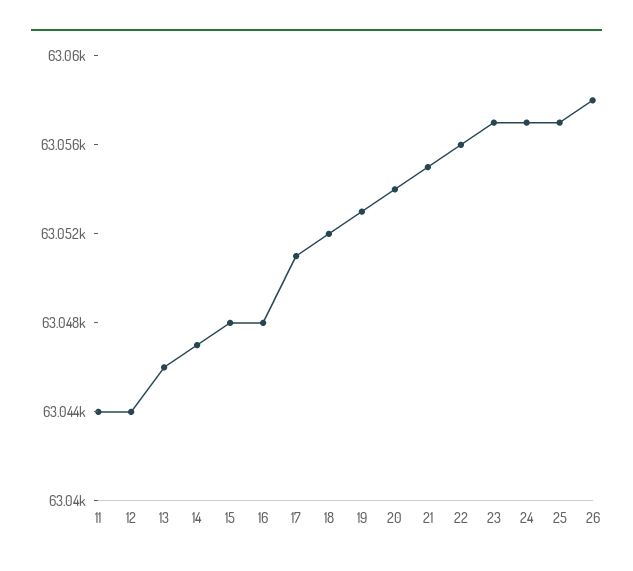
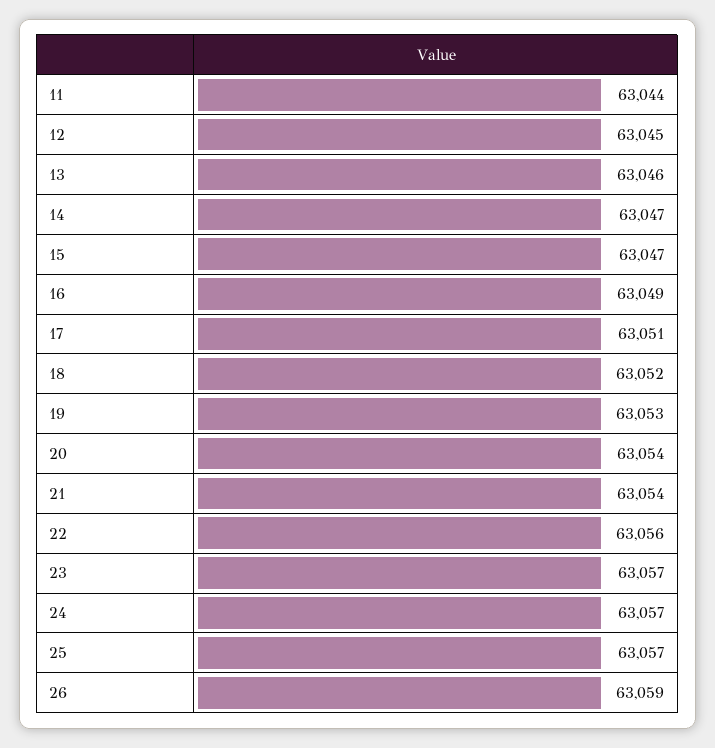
12: 63044 -> 63045
15: 63048 -> 63047
16: 63048 -> 63049
21: 63055 -> 63054
26: 63058 -> 63059

